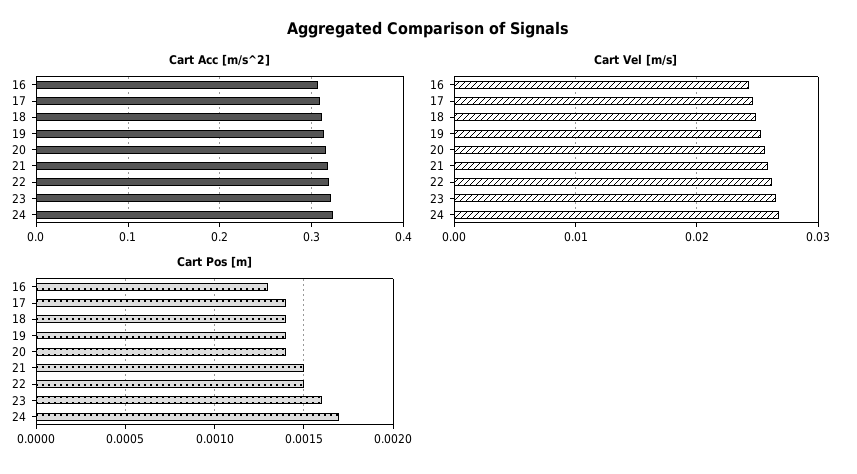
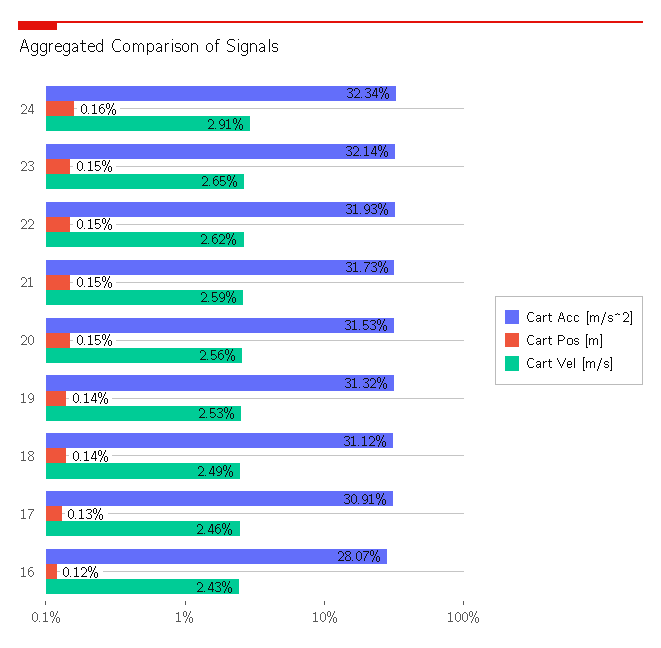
Cart Acc [m/s^2], 16: 0.31 -> 0.2807
Cart Vel [m/s], 24: 0.027 -> 0.0291
Cart Pos [m], 16: 0.0013 -> 0.0012
Cart Pos [m], 17: 0.0014 -> 0.0013
Cart Pos [m], 20: 0.0014 -> 0.0015
Cart Pos [m], 23: 0.0016 -> 0.0015
Cart Pos [m], 24: 0.0017 -> 0.0016

